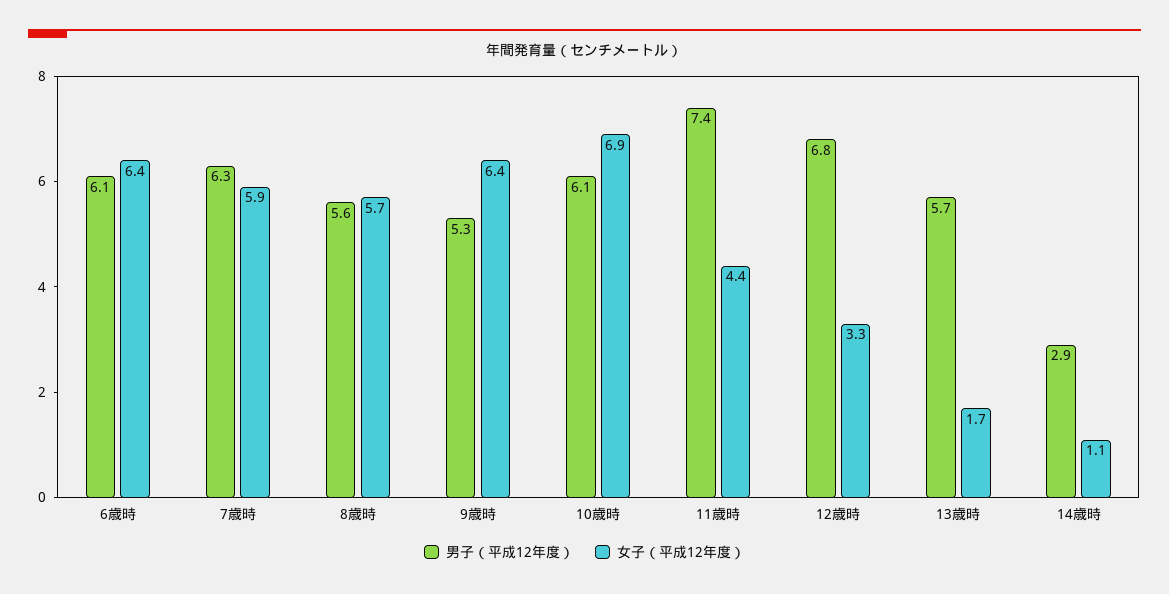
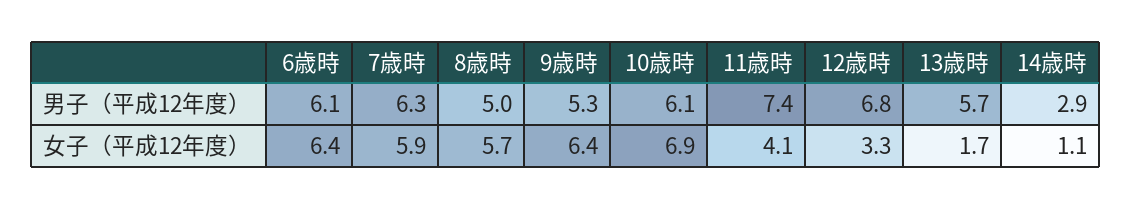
男子（平成12年度）, 8歳時: 5.6 -> 5
女子（平成12年度）, 11歳時: 4.4 -> 4.1

